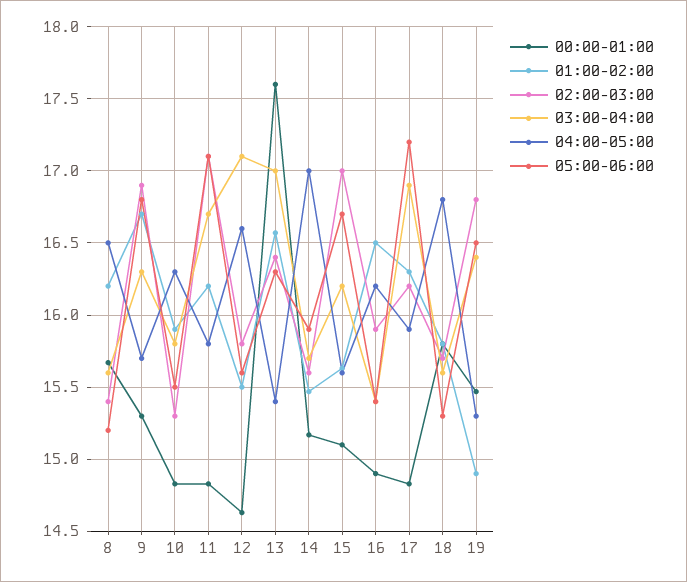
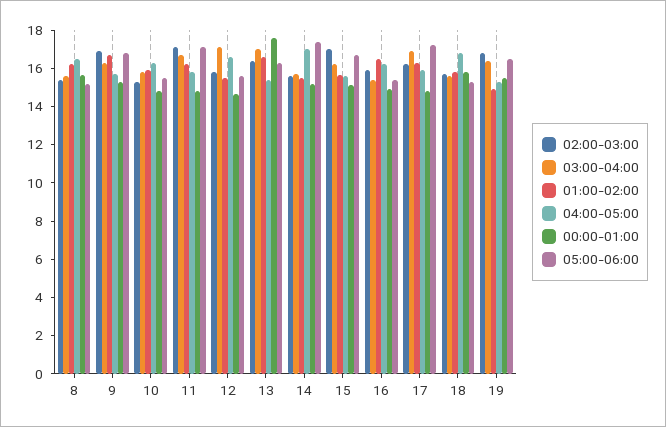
05:00-06:00, 14: 15.9 -> 17.5

